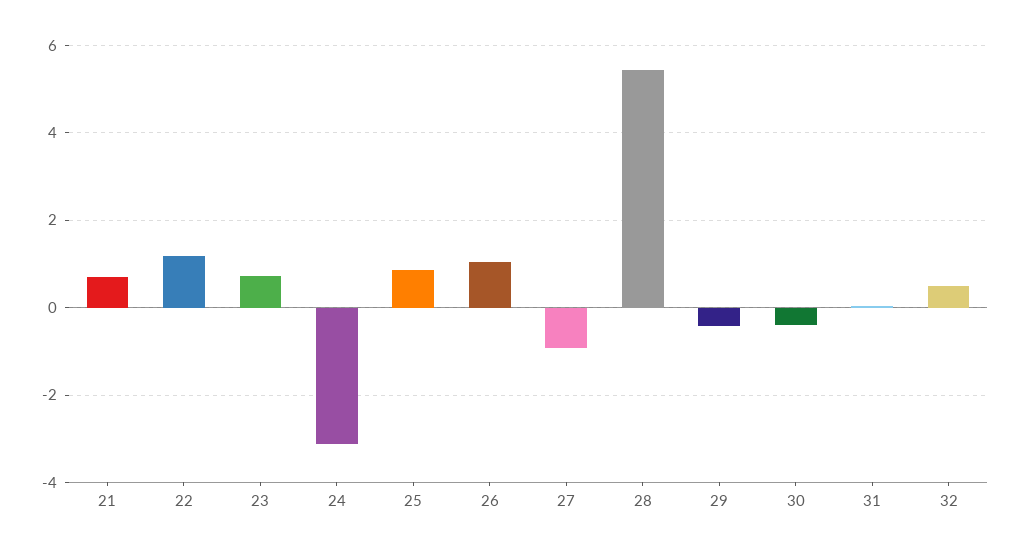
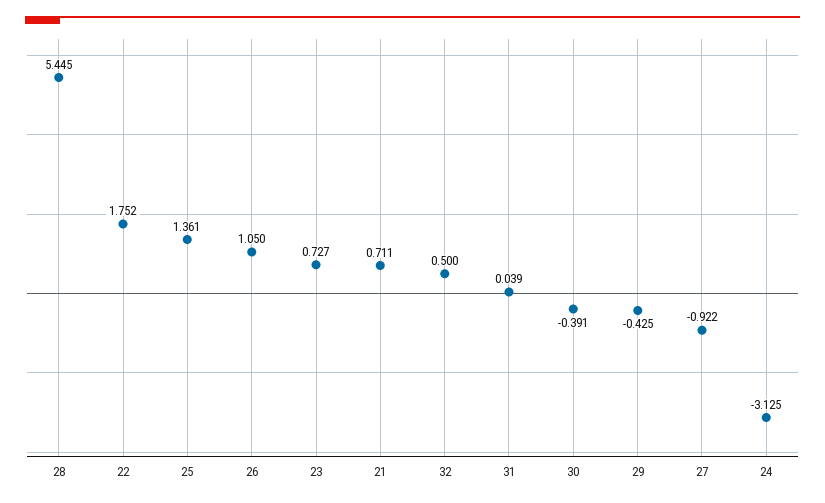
22: 1.2 -> 1.752
25: 0.8 -> 1.361

